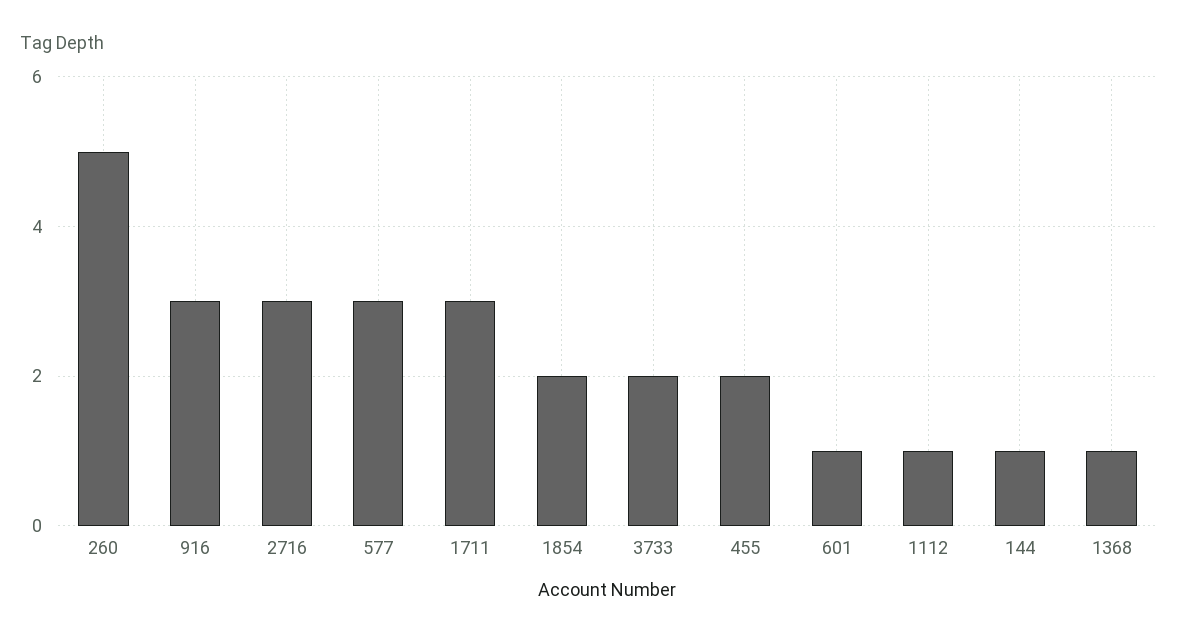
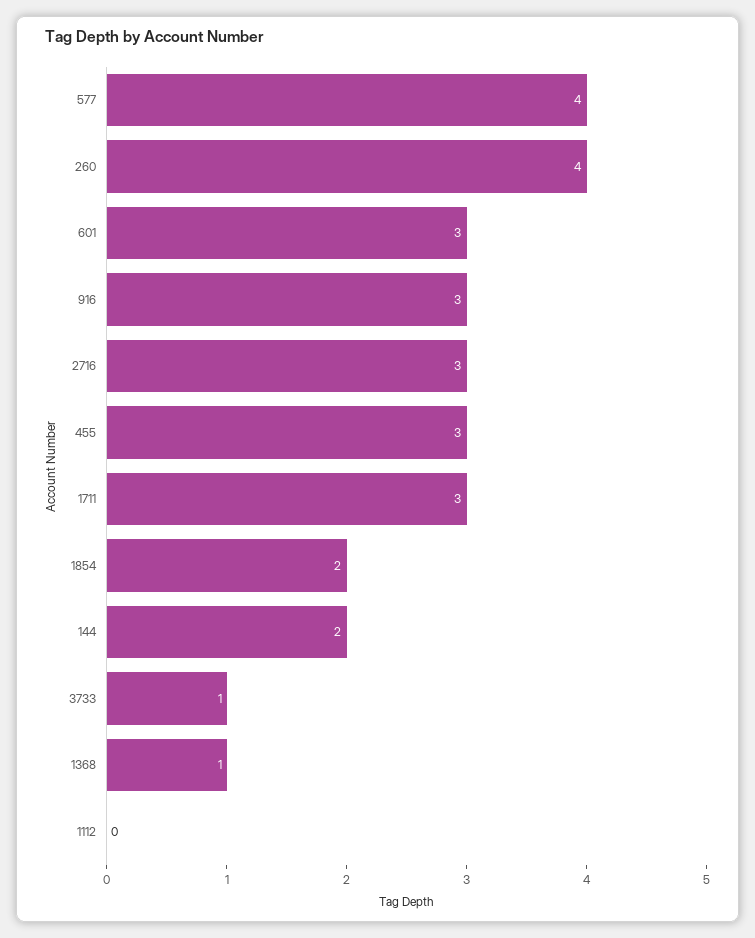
260: 5 -> 4
577: 3 -> 4
3733: 2 -> 1
455: 2 -> 3
601: 1 -> 3
1112: 1 -> 0
144: 1 -> 2

